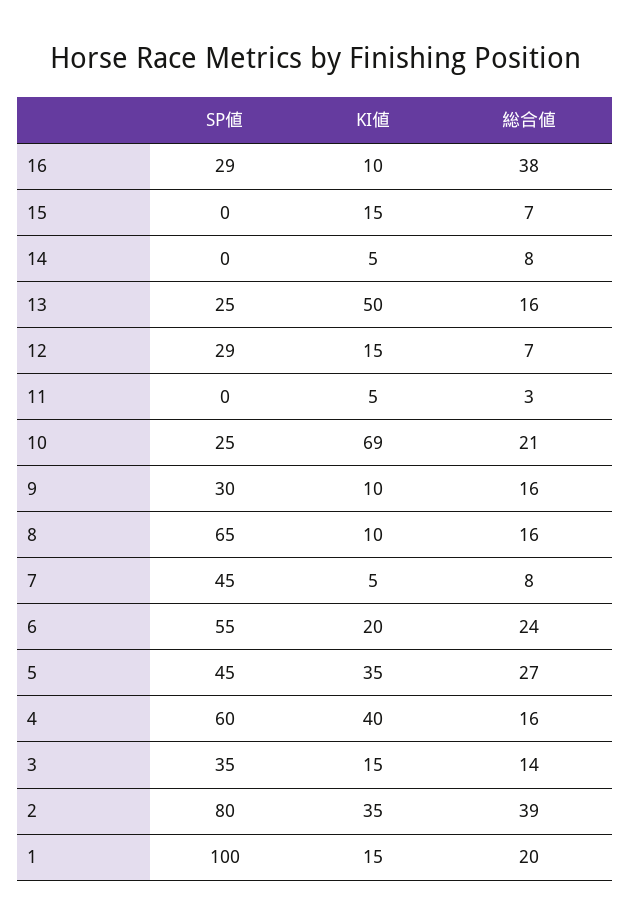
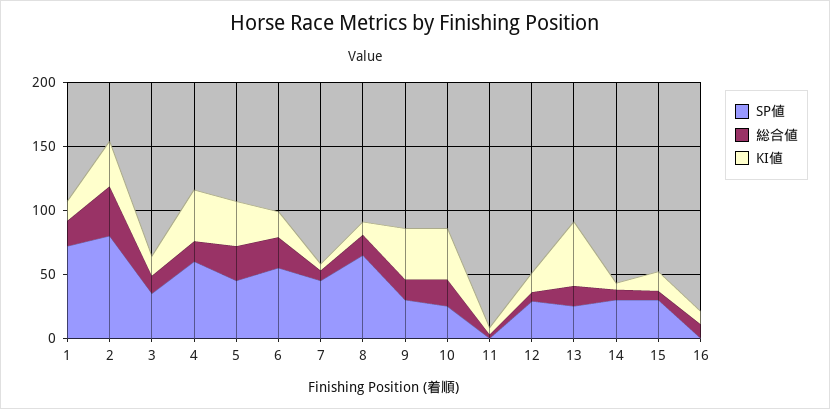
SP値, 16: 29 -> 0
総合値, 16: 38 -> 10
SP値, 15: 0 -> 30
SP値, 14: 0 -> 30
KI値, 10: 69 -> 40
KI値, 9: 10 -> 40
SP値, 1: 100 -> 70

